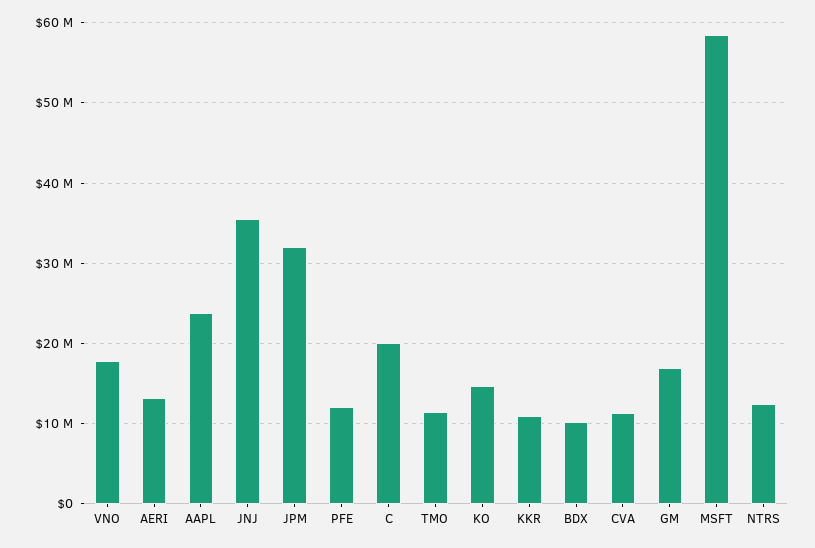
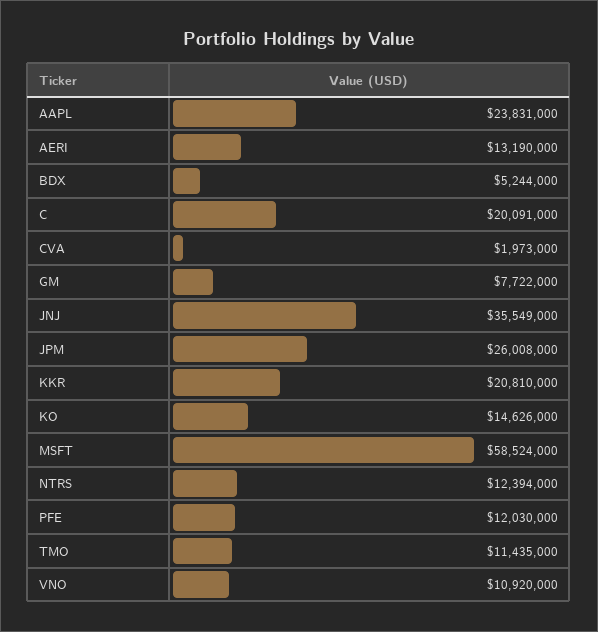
VNO: 18000000 -> 10920000
JPM: 32000000 -> 26008000
KKR: 11000000 -> 20810000
BDX: 10000000 -> 5244000
CVA: 11000000 -> 1973000
GM: 17000000 -> 7722000

